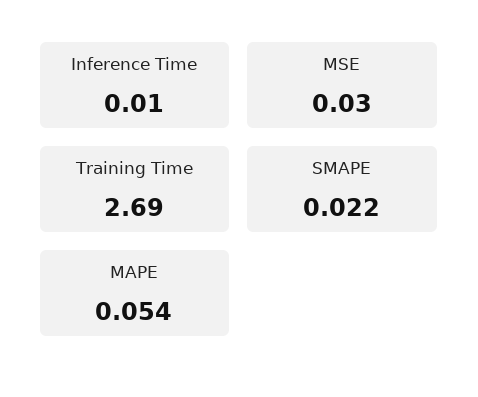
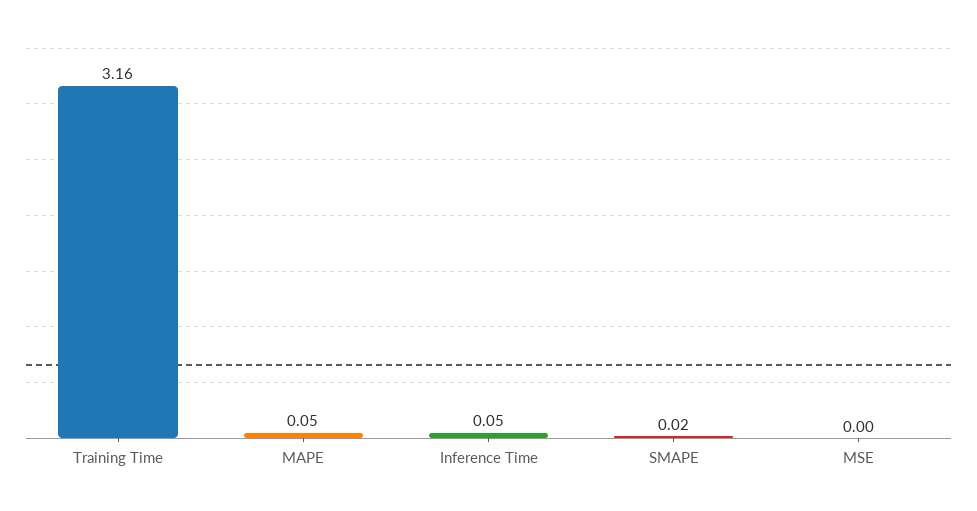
Inference Time: 0.01 -> 0.05
MSE: 0.03 -> 0
Training Time: 2.69 -> 3.16

